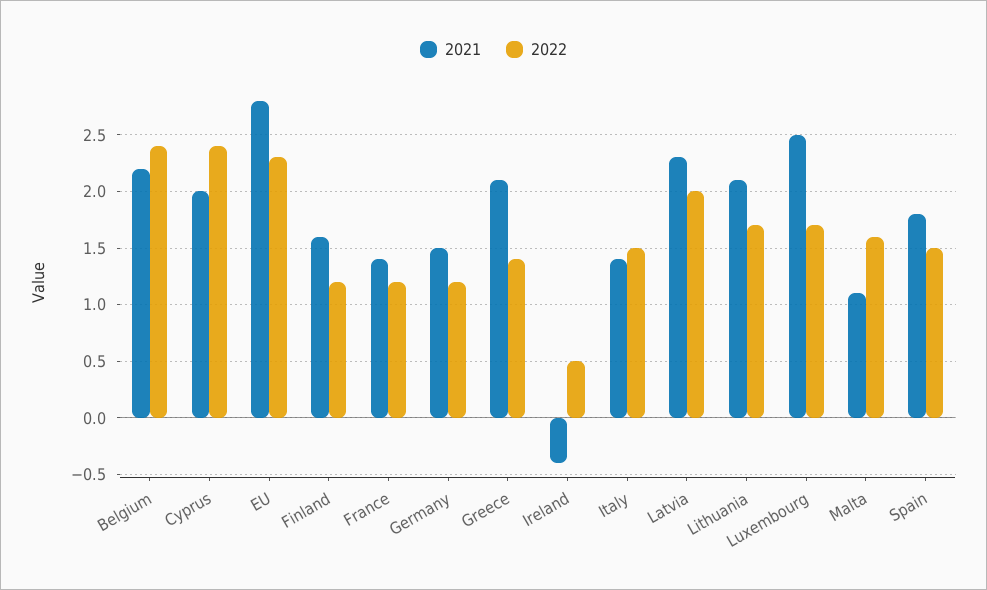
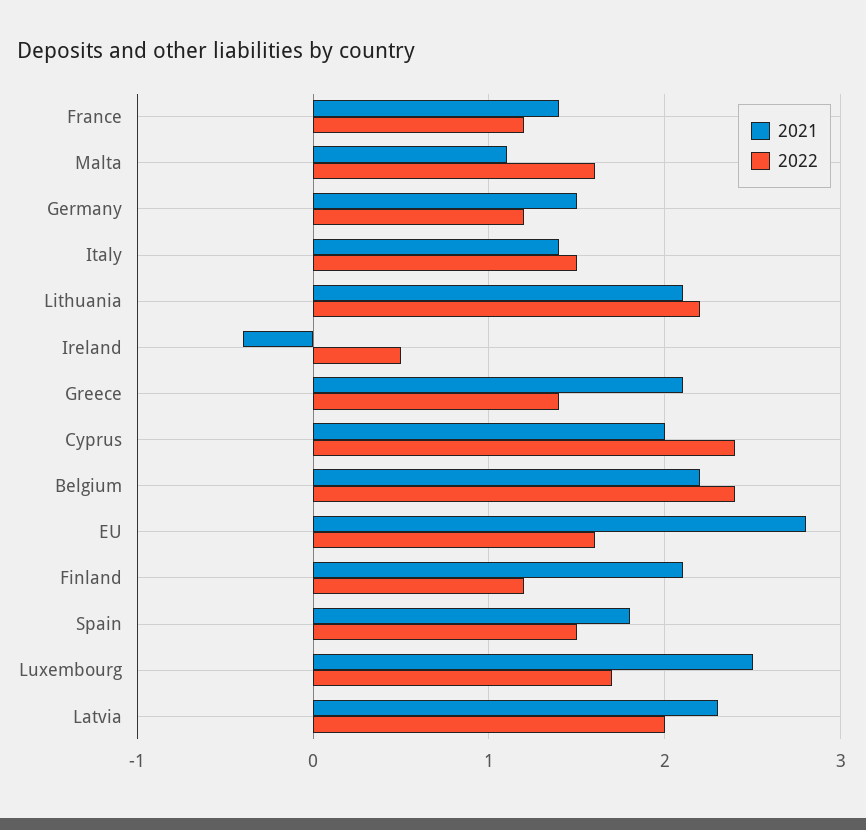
2022, EU: 2.3 -> 1.6
2021, Finland: 1.6 -> 2.1
2022, Lithuania: 1.7 -> 2.2

